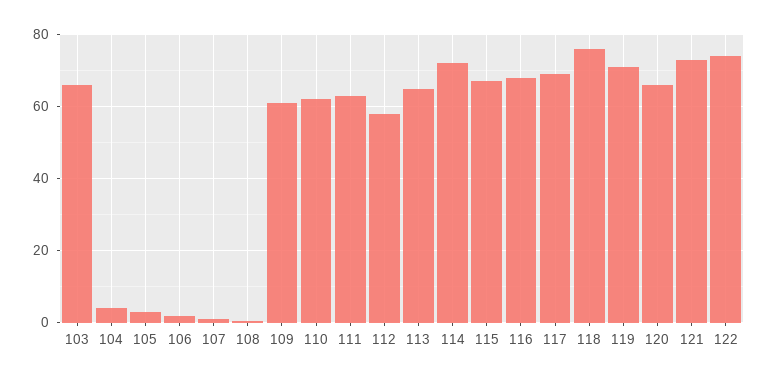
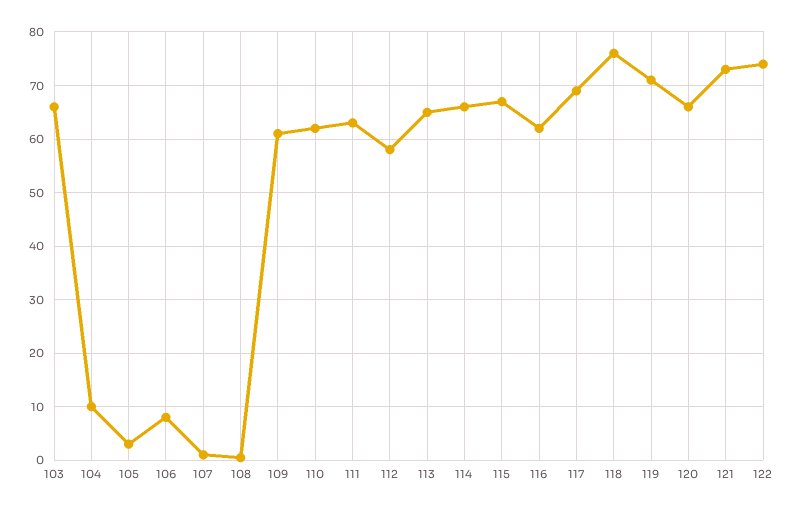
104: 4 -> 10
106: 2 -> 8
114: 72 -> 66
116: 68 -> 62

